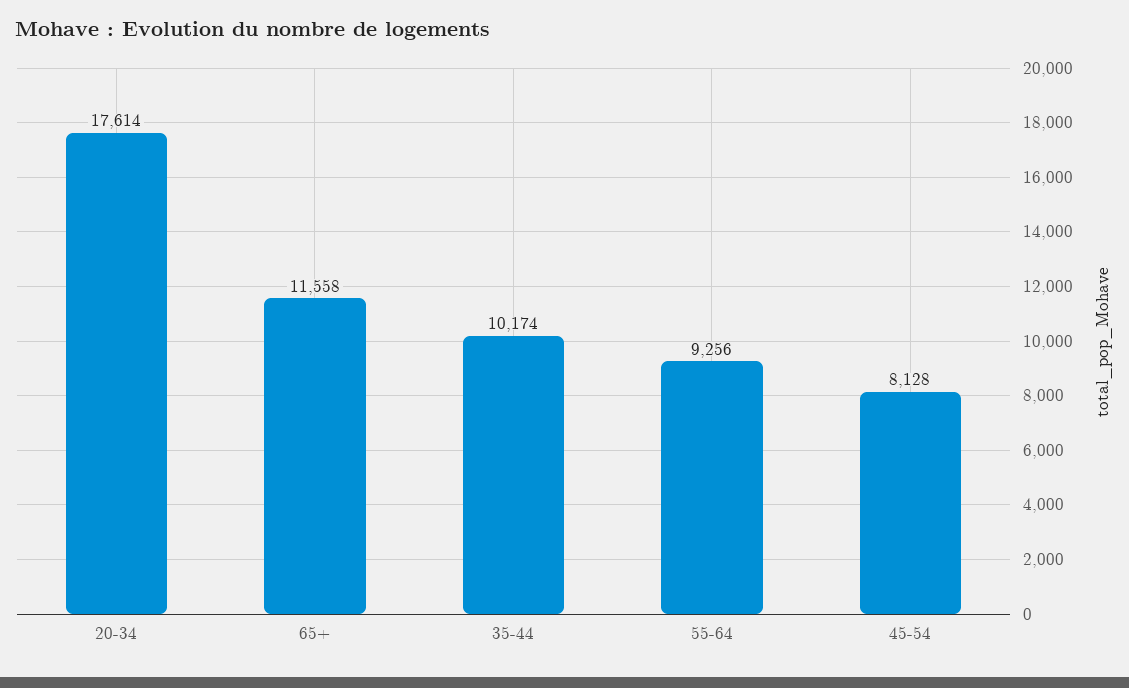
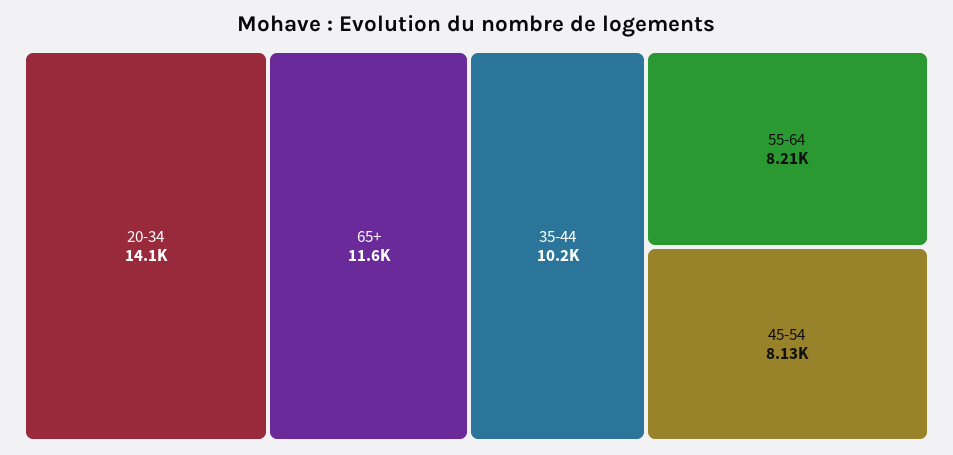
20-34: 17614 -> 14100
55-64: 9256 -> 8210

